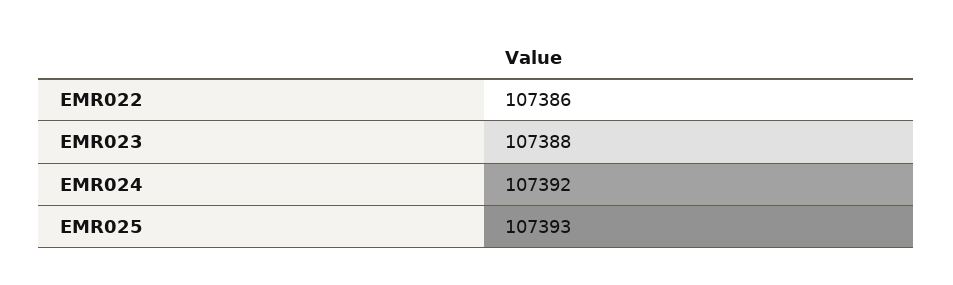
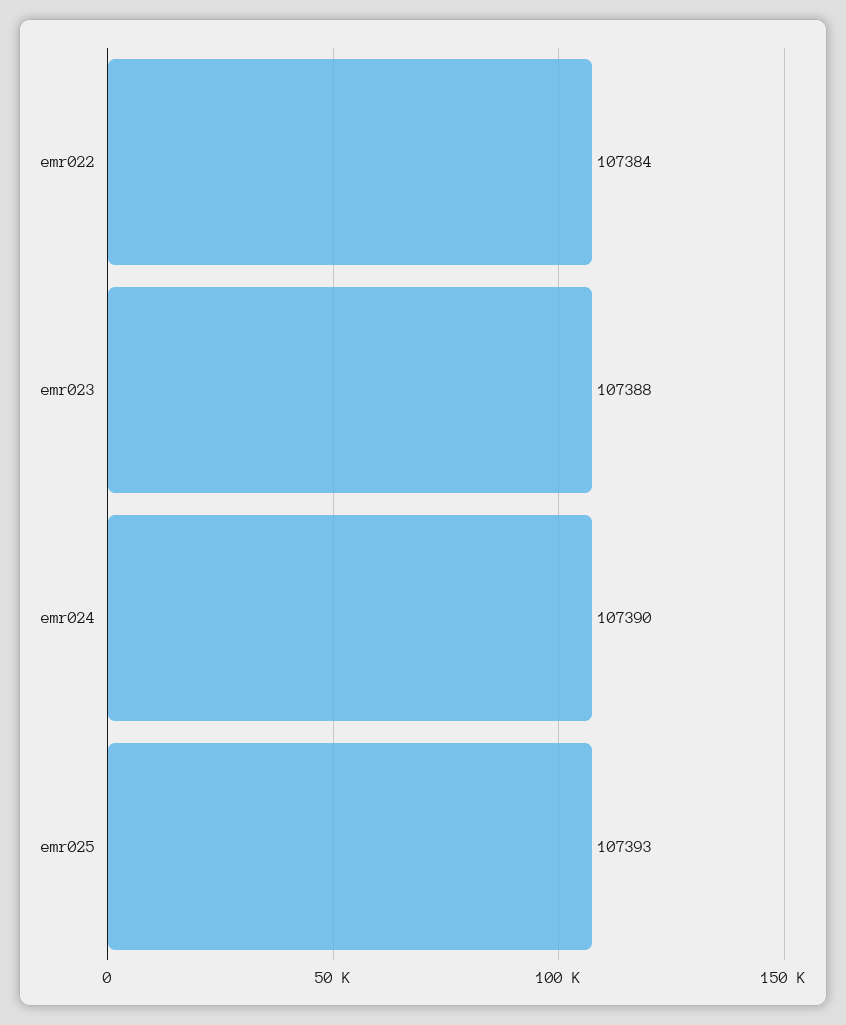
EMR022: 107386 -> 107384
EMR024: 107392 -> 107390

